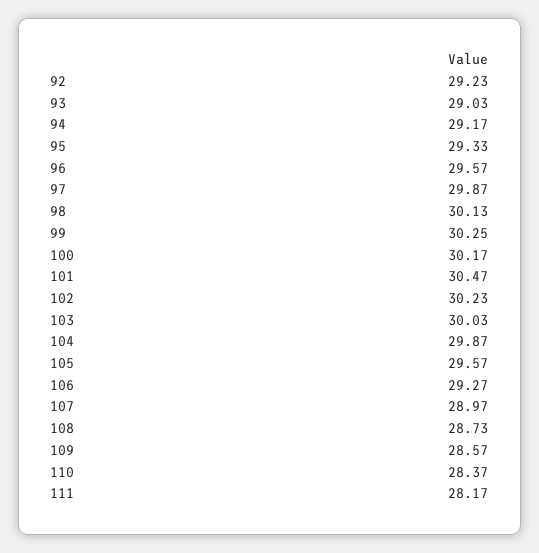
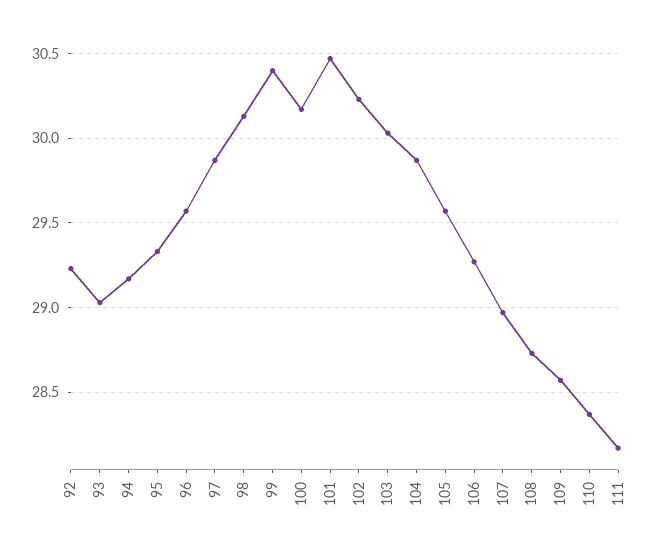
99: 30.25 -> 30.4

